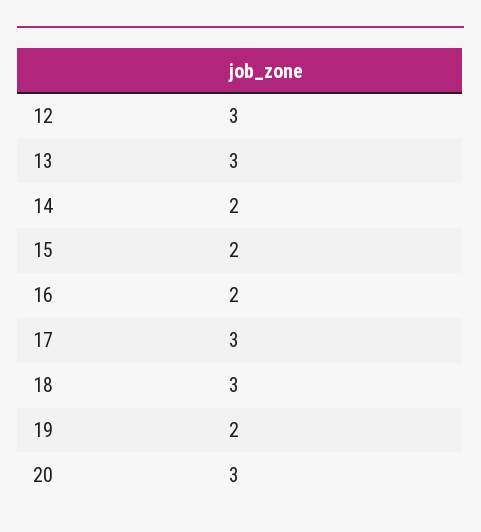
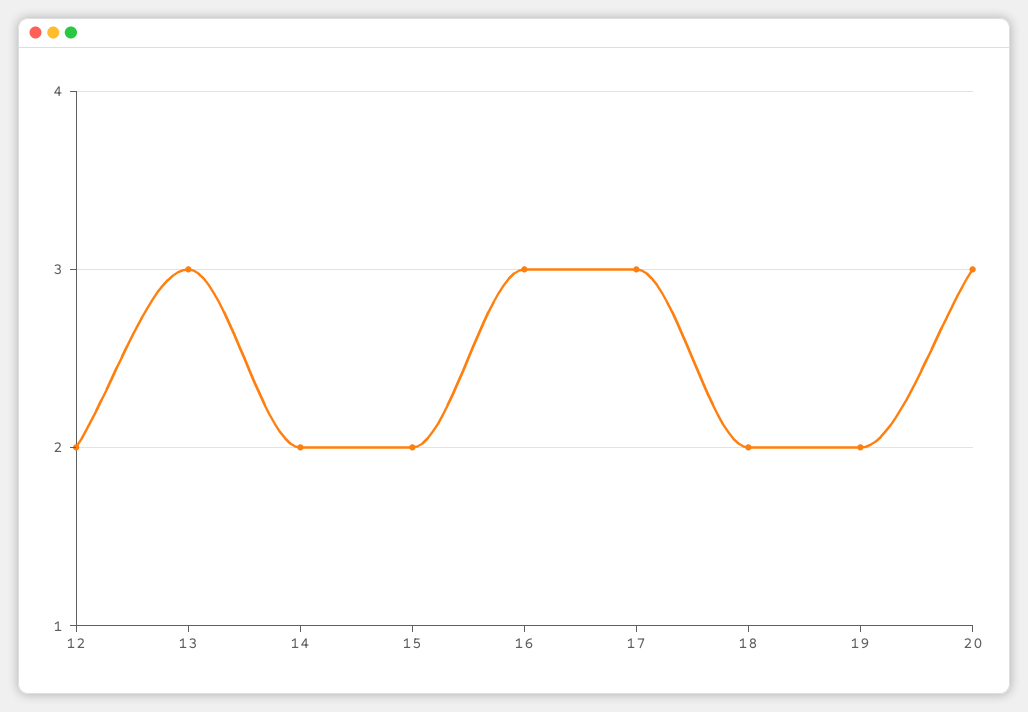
12: 3 -> 2
16: 2 -> 3
18: 3 -> 2

